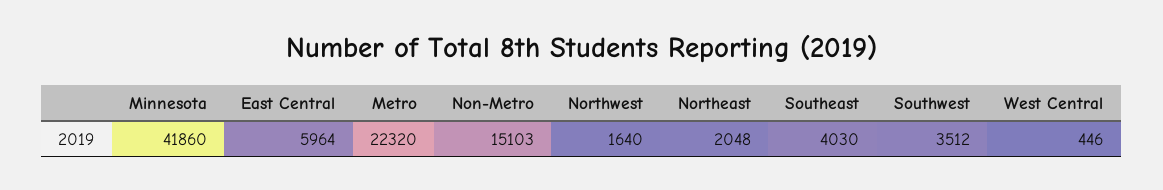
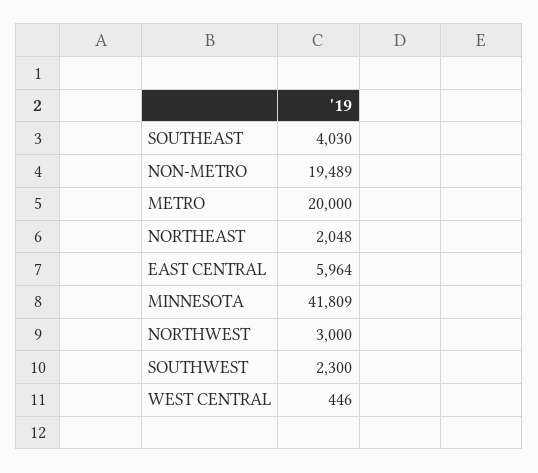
Minnesota: 41860 -> 41809
Metro: 22320 -> 20000
Non-Metro: 15103 -> 19489
Northwest: 1640 -> 3000
Southwest: 3512 -> 2300

